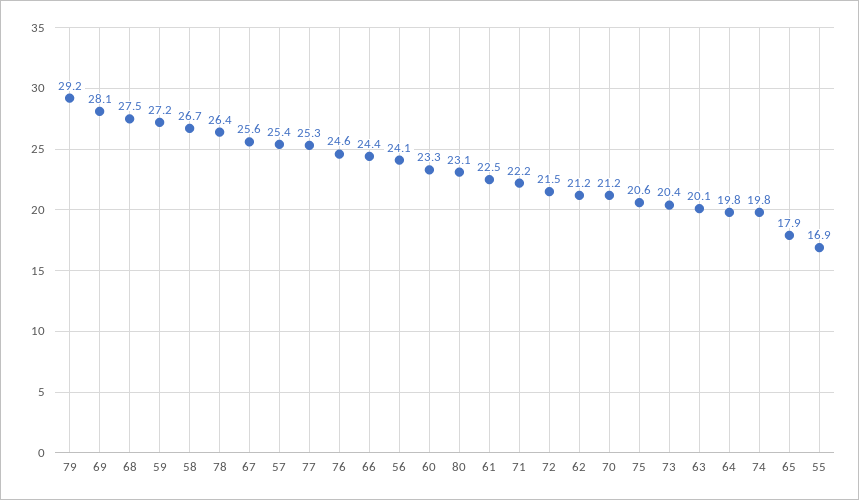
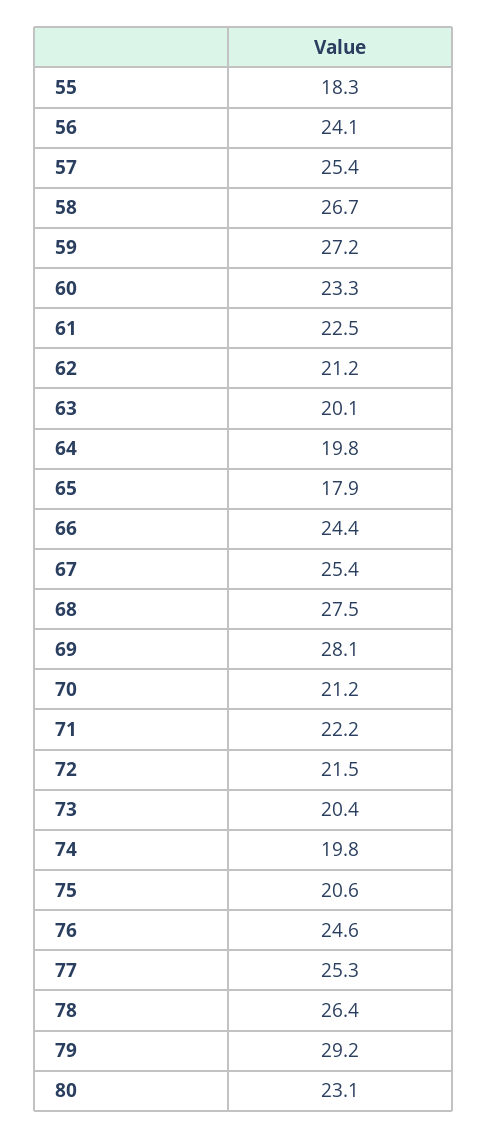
67: 25.6 -> 25.4
55: 16.9 -> 18.3

